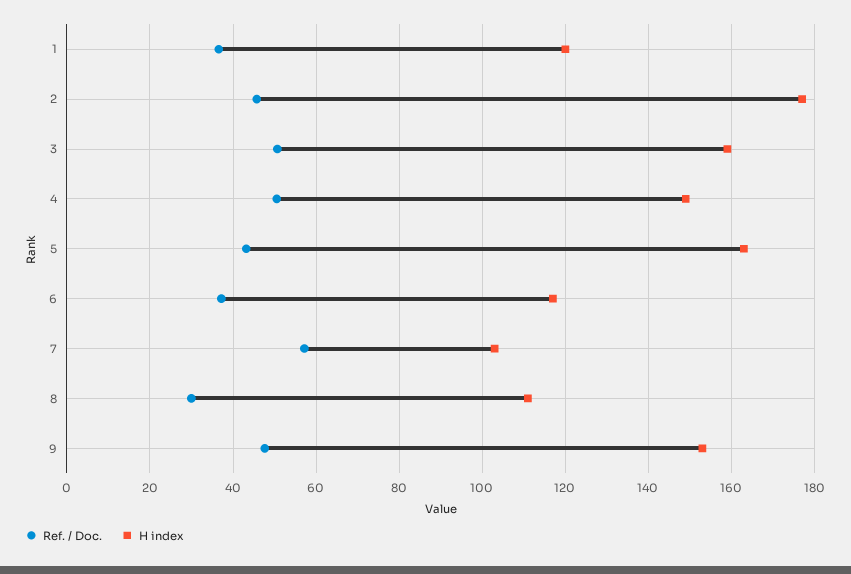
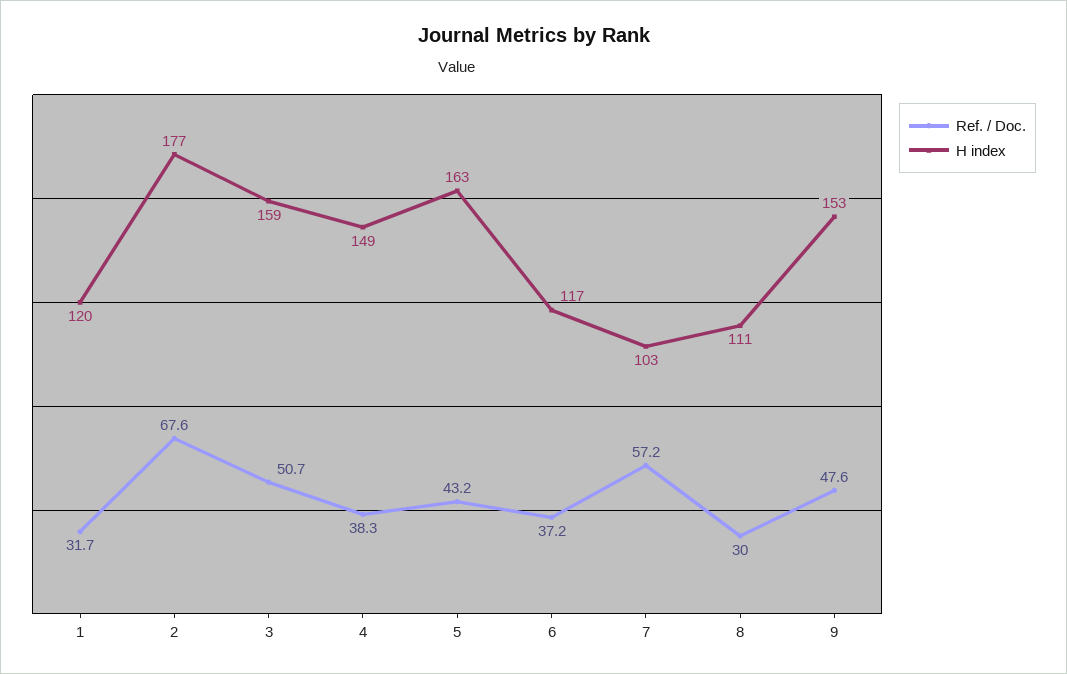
Ref. / Doc., 1: 36 -> 31.7
Ref. / Doc., 2: 46 -> 67.6
Ref. / Doc., 4: 50 -> 38.3

